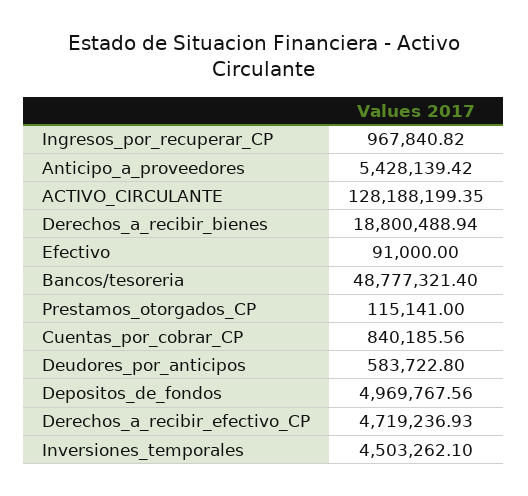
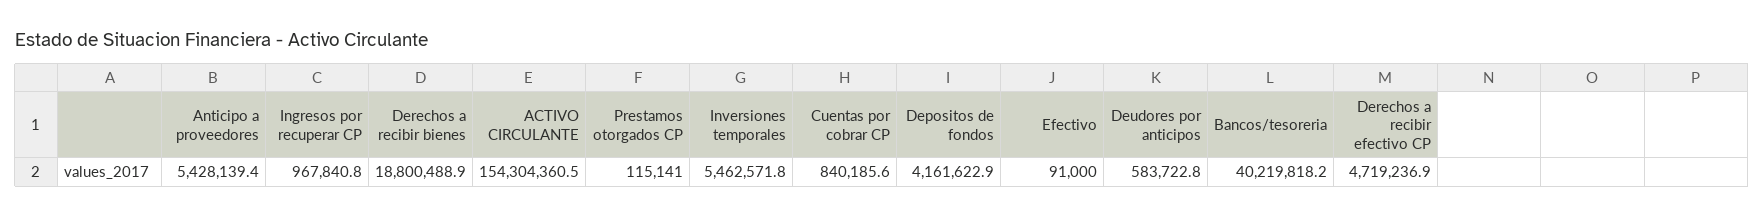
ACTIVO_CIRCULANTE: 128188199.35 -> 154304360.5
Bancos/tesoreria: 48777321.4 -> 40219818.2
Depositos_de_fondos: 4969767.56 -> 4161622.9
Inversiones_temporales: 4503262.1 -> 5462571.8

